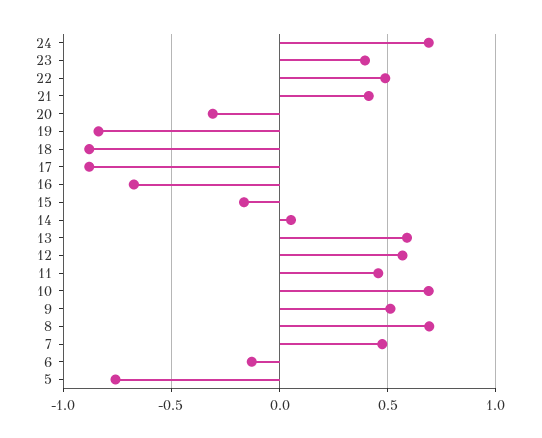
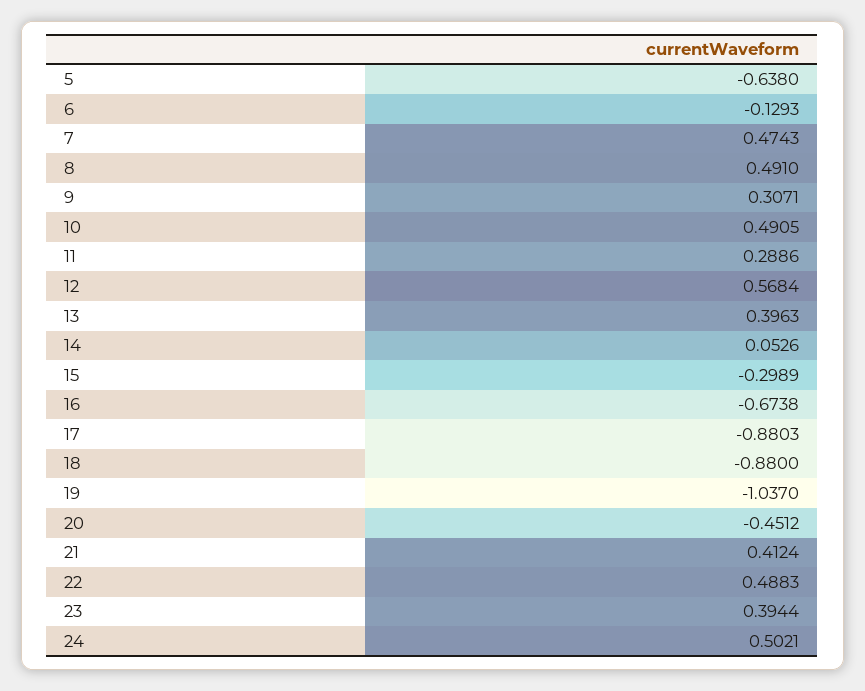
24: 0.7 -> 0.5021
20: -0.3 -> -0.4512
19: -0.85 -> -1.037
15: -0.15 -> -0.2989
13: 0.6 -> 0.3963
11: 0.45 -> 0.2886
10: 0.7 -> 0.4905
9: 0.5 -> 0.3071
8: 0.7 -> 0.491
5: -0.75 -> -0.638

